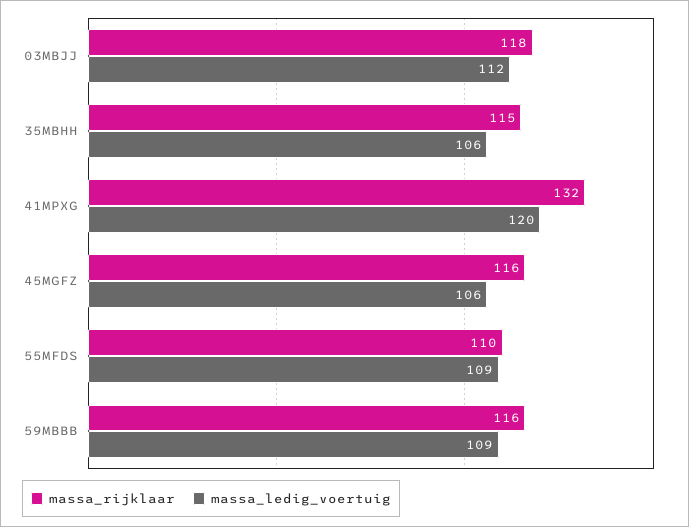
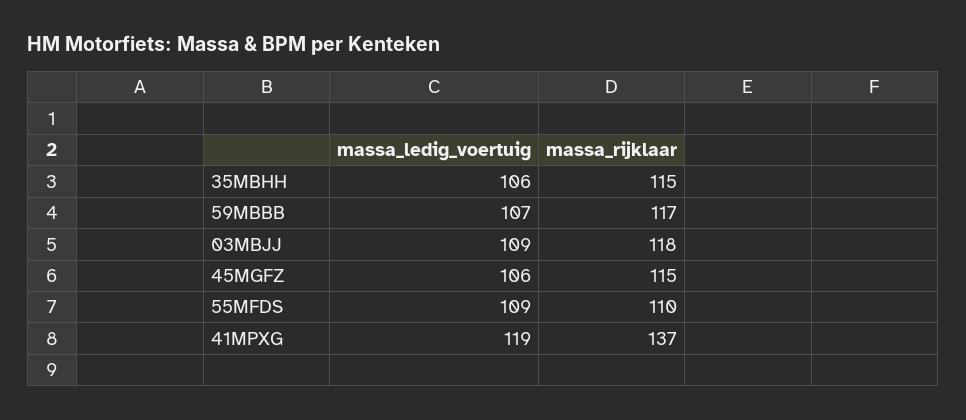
massa_ledig_voertuig, 03MBJJ: 112 -> 109
massa_rijklaar, 41MPXG: 132 -> 137
massa_ledig_voertuig, 41MPXG: 120 -> 119
massa_rijklaar, 45MGFZ: 116 -> 115
massa_rijklaar, 59MBBB: 116 -> 117
massa_ledig_voertuig, 59MBBB: 109 -> 107

